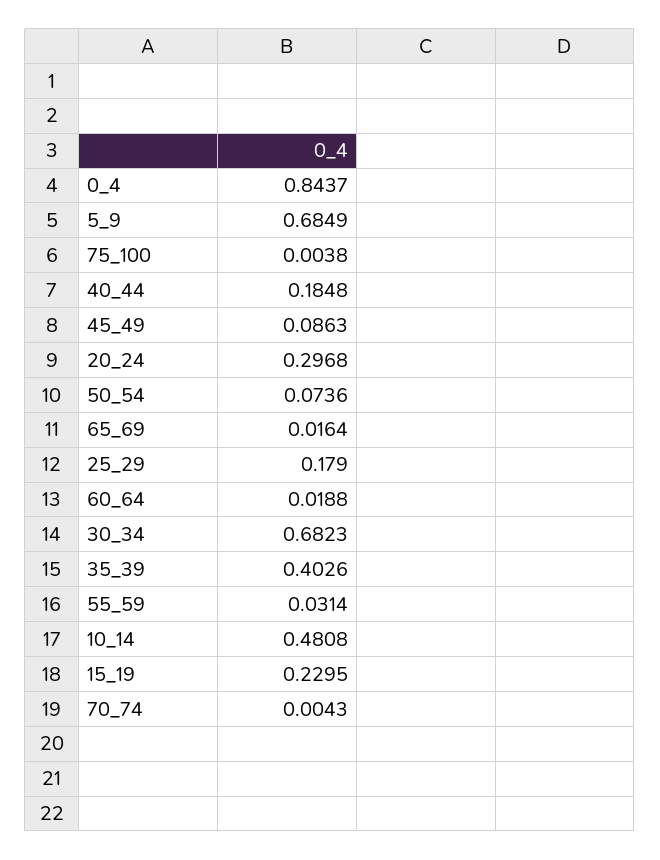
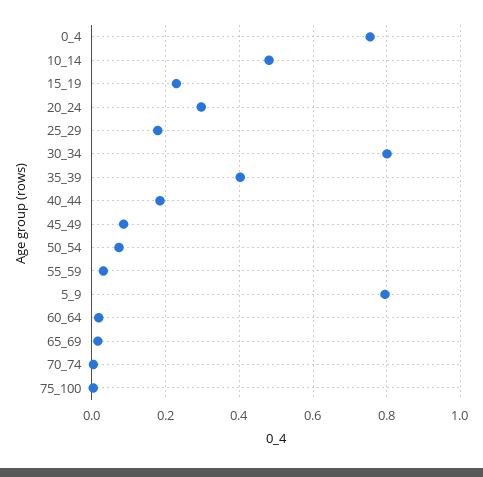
0_4: 0.8437 -> 0.76
5_9: 0.6849 -> 0.8
30_34: 0.6823 -> 0.8

